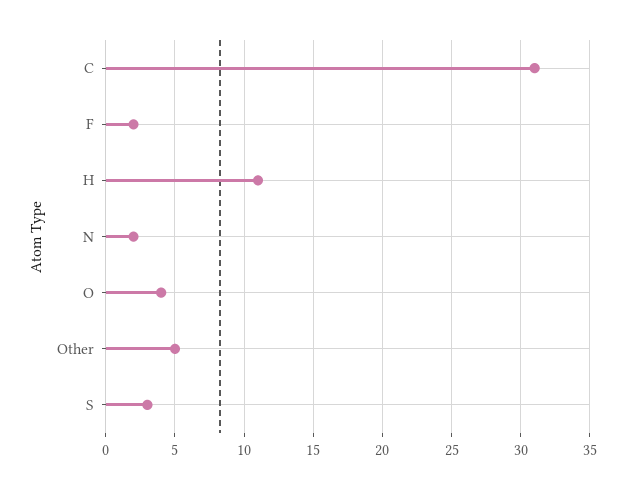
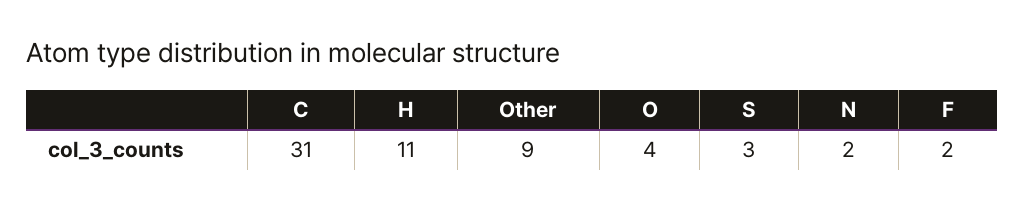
Other: 5 -> 9

